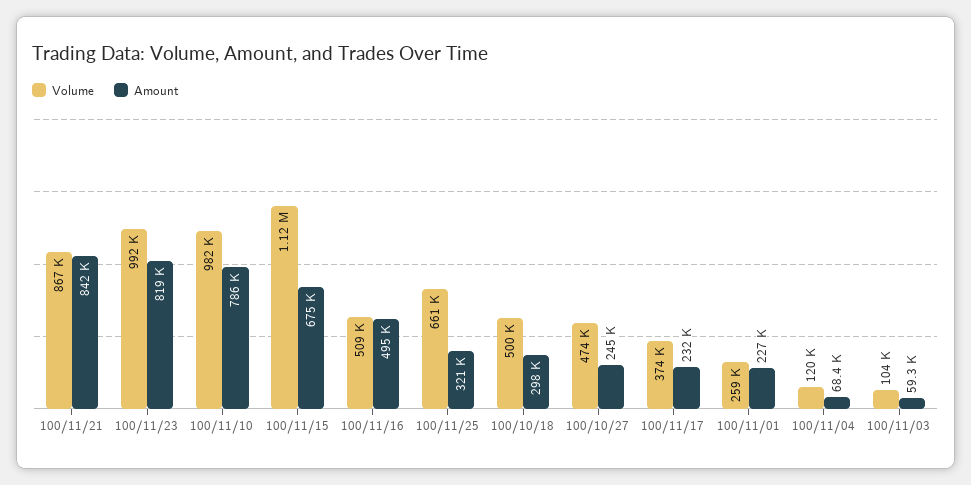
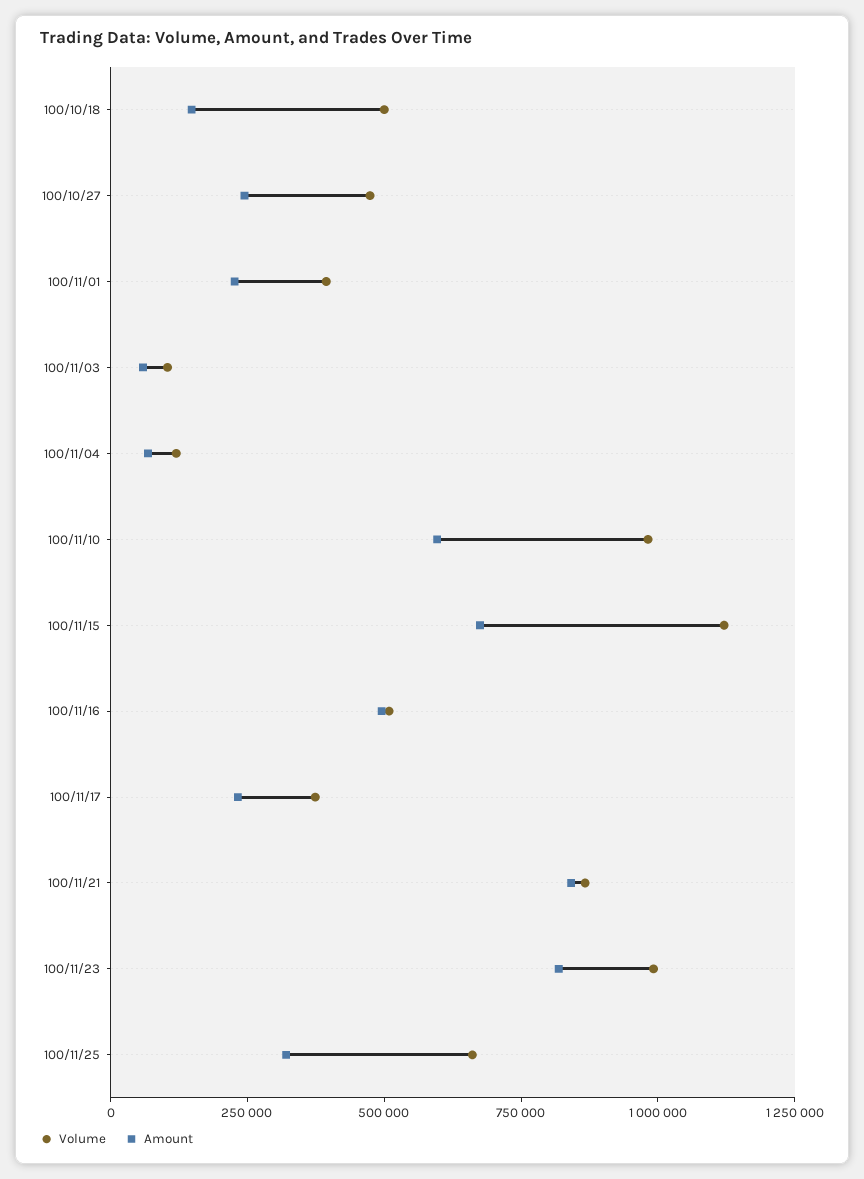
Amount, 100/11/10: 786000 -> 600000
Amount, 100/10/18: 298000 -> 150000
Volume, 100/11/01: 259000 -> 400000

